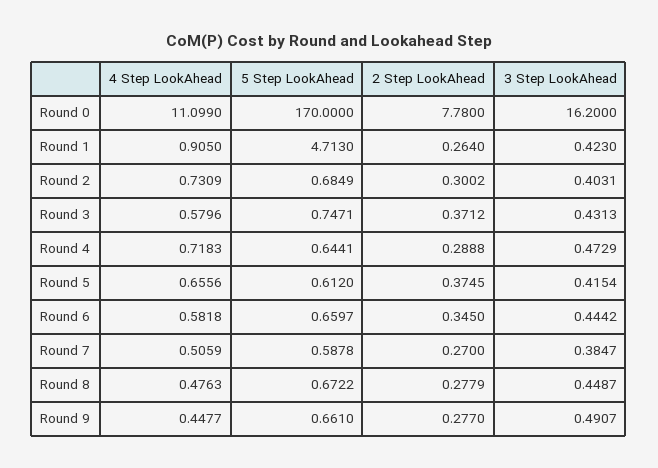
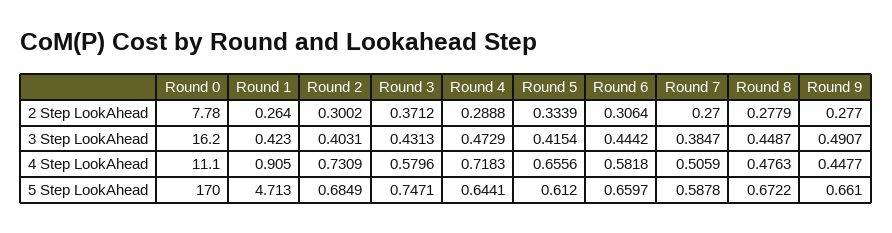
4 Step LookAhead, Round 0: 11.099 -> 11.1
2 Step LookAhead, Round 5: 0.3745 -> 0.3339
2 Step LookAhead, Round 6: 0.345 -> 0.3064

